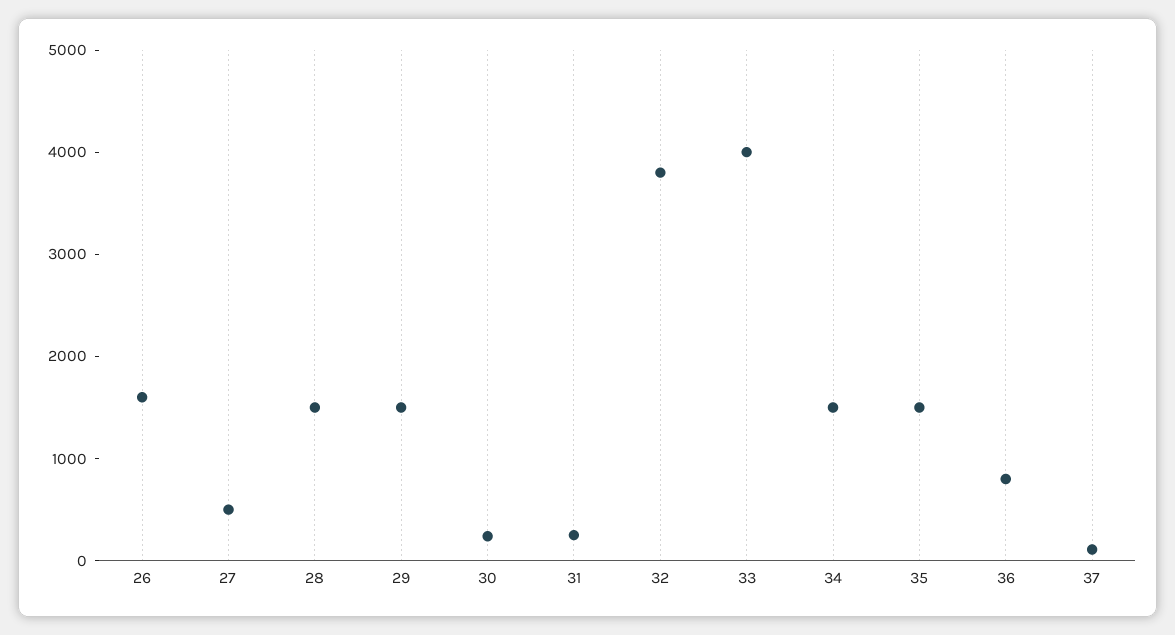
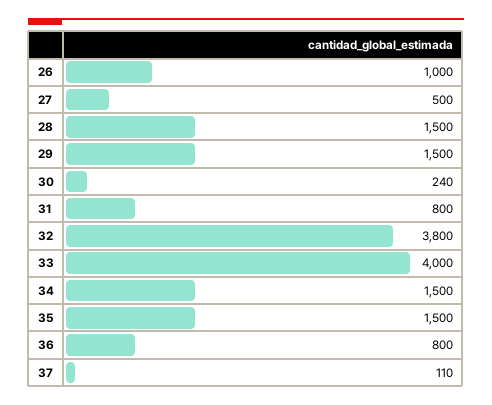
26: 1600 -> 1000
31: 200 -> 800

